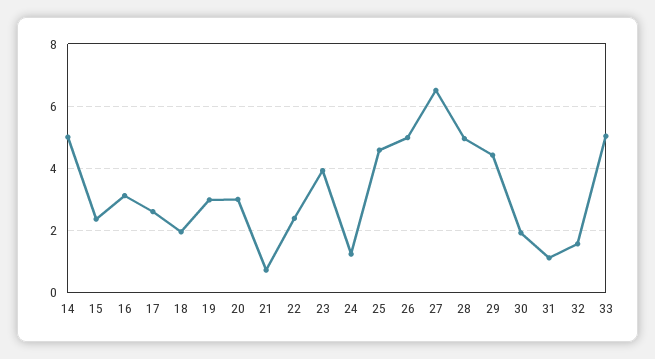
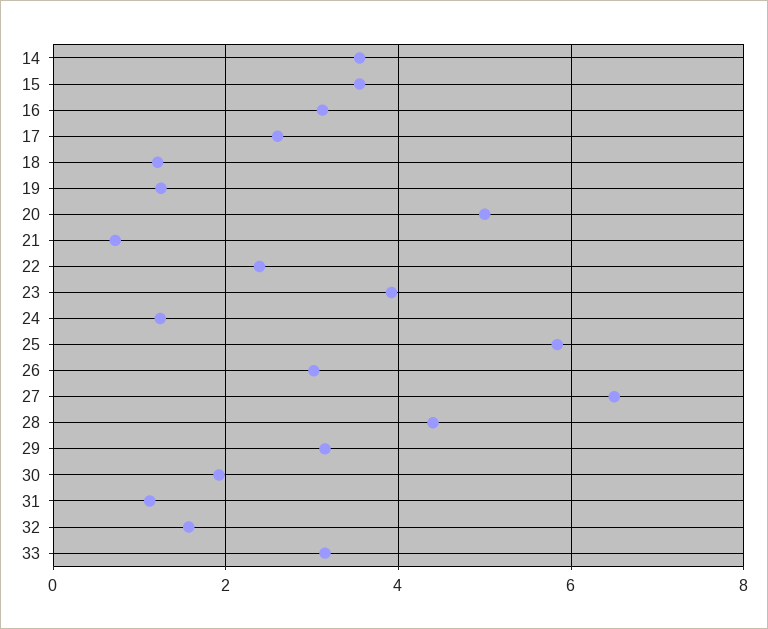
14: 5 -> 3.6
15: 2.4 -> 3.6
18: 2 -> 1.2
19: 3 -> 1.2
20: 3 -> 5
25: 4.6 -> 5.8
26: 5 -> 3
28: 5 -> 4.4
29: 4.4 -> 3.2
33: 5 -> 3.2

